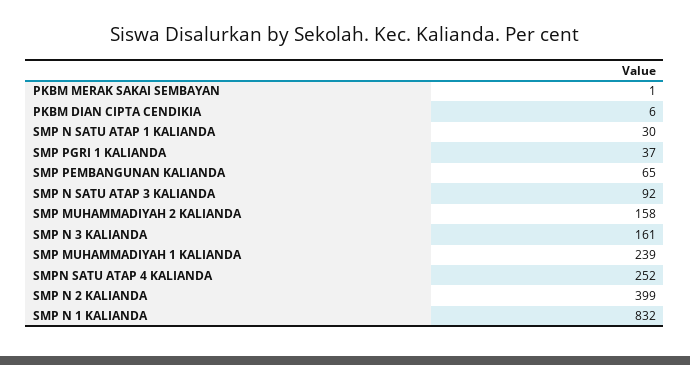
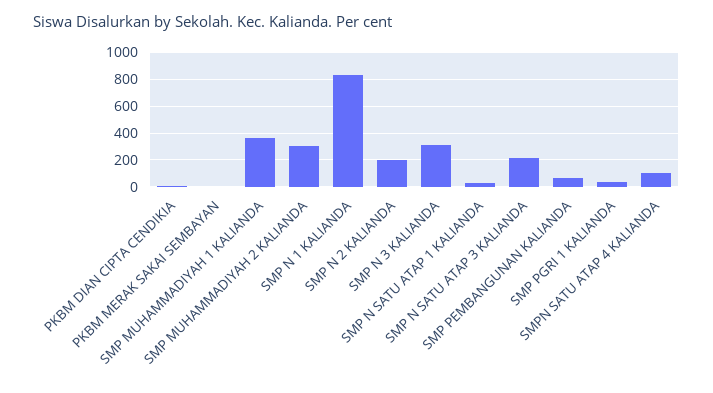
SMP N SATU ATAP 3 KALIANDA: 92 -> 200
SMP MUHAMMADIYAH 2 KALIANDA: 158 -> 300
SMP N 3 KALIANDA: 161 -> 300
SMP MUHAMMADIYAH 1 KALIANDA: 239 -> 350
SMPN SATU ATAP 4 KALIANDA: 252 -> 100
SMP N 2 KALIANDA: 399 -> 200

